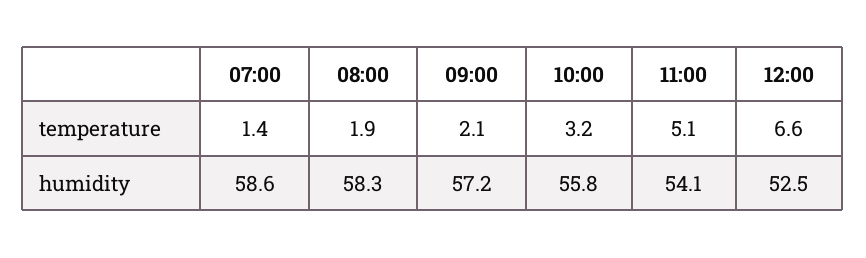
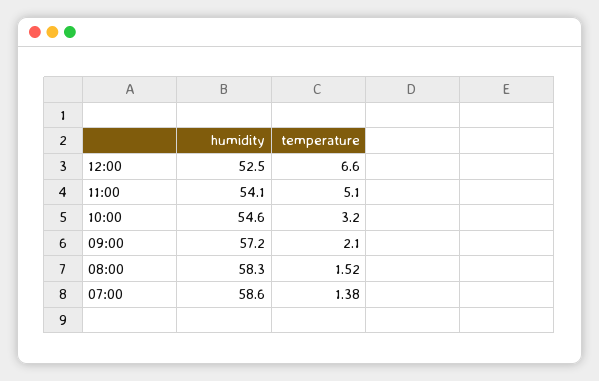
08:00, temperature: 1.9 -> 1.52
10:00, humidity: 55.8 -> 54.6

